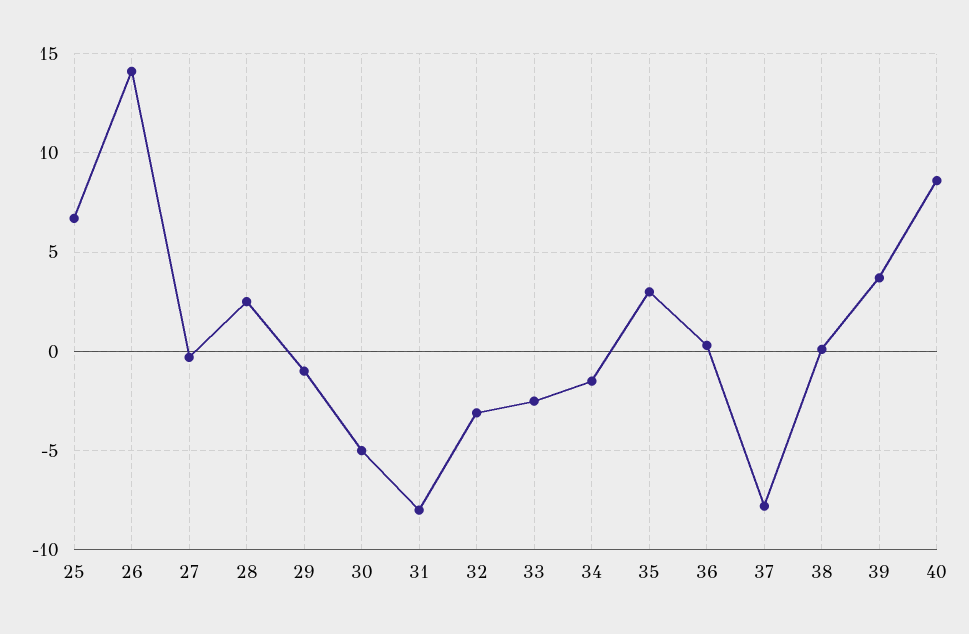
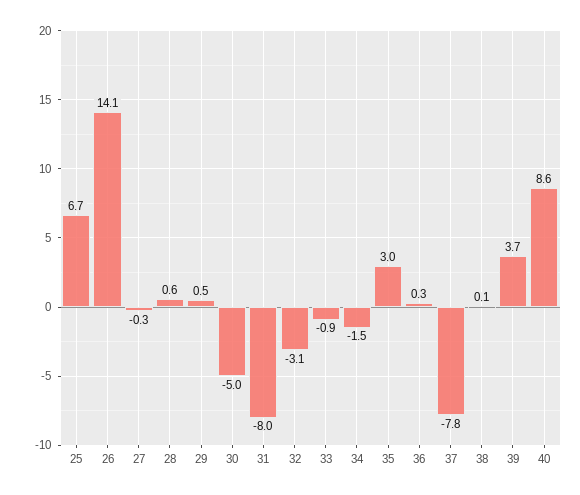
28: 2.5 -> 0.6
29: -1 -> 0.5
33: -2.5 -> -0.9

